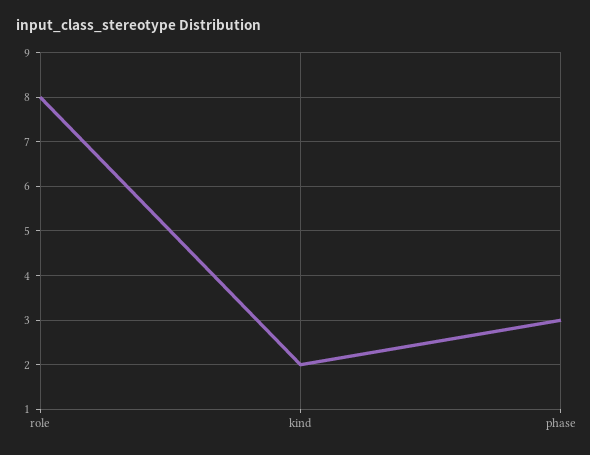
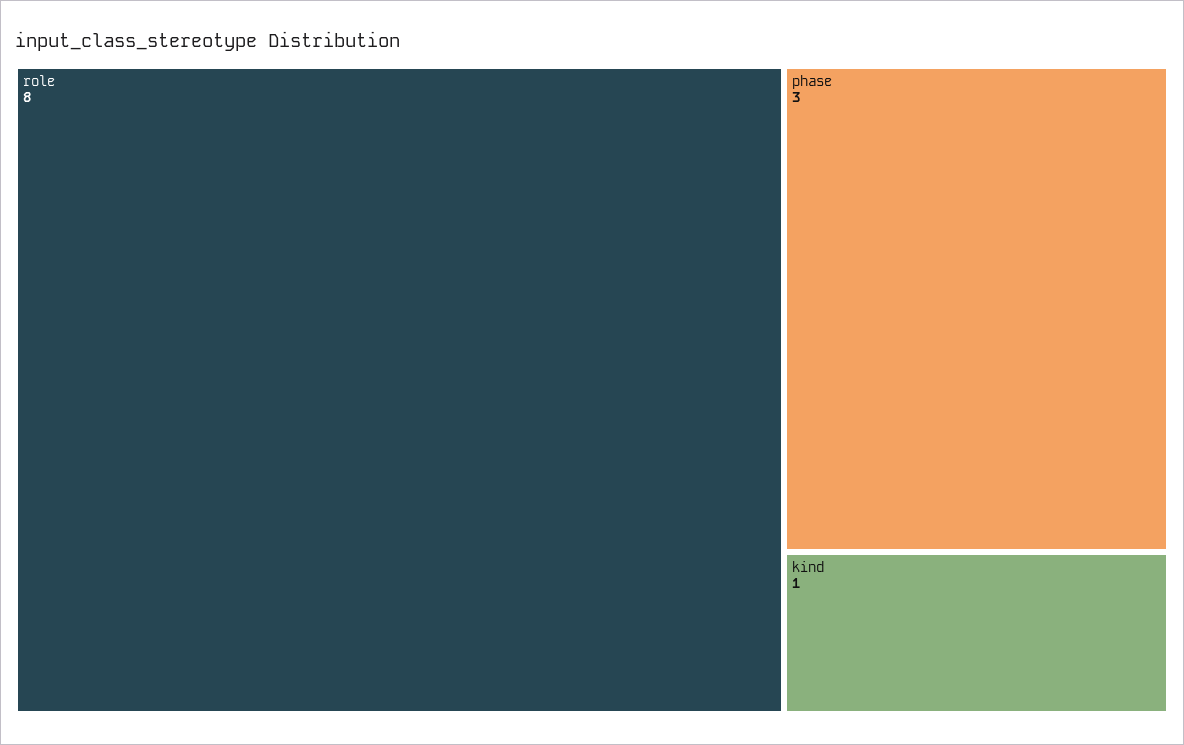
kind: 2 -> 1

